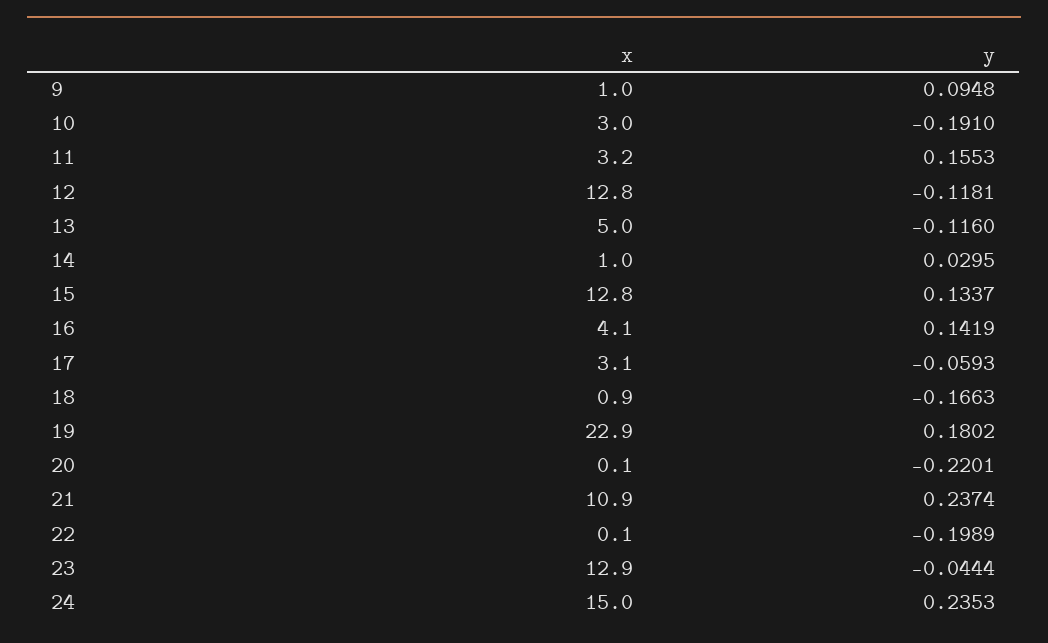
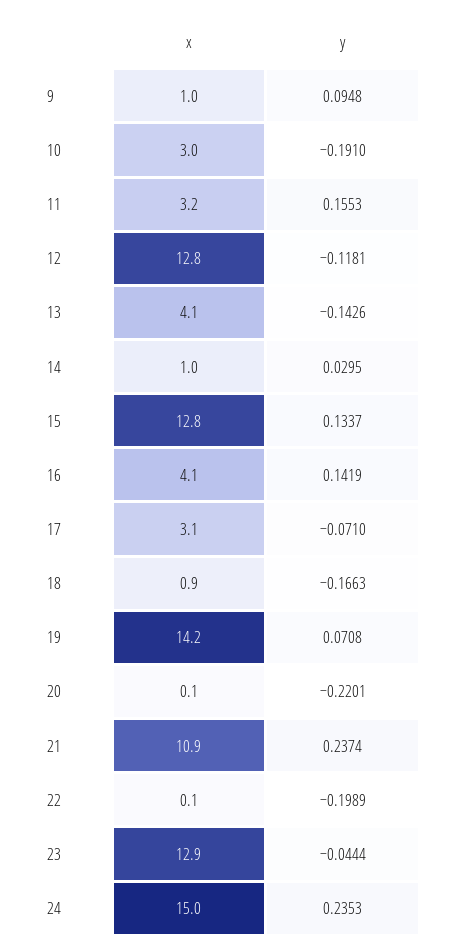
x, 13: 5 -> 4.1
y, 13: -0.116 -> -0.1426
y, 17: -0.0593 -> -0.071
x, 19: 22.9 -> 14.2
y, 19: 0.1802 -> 0.0708

